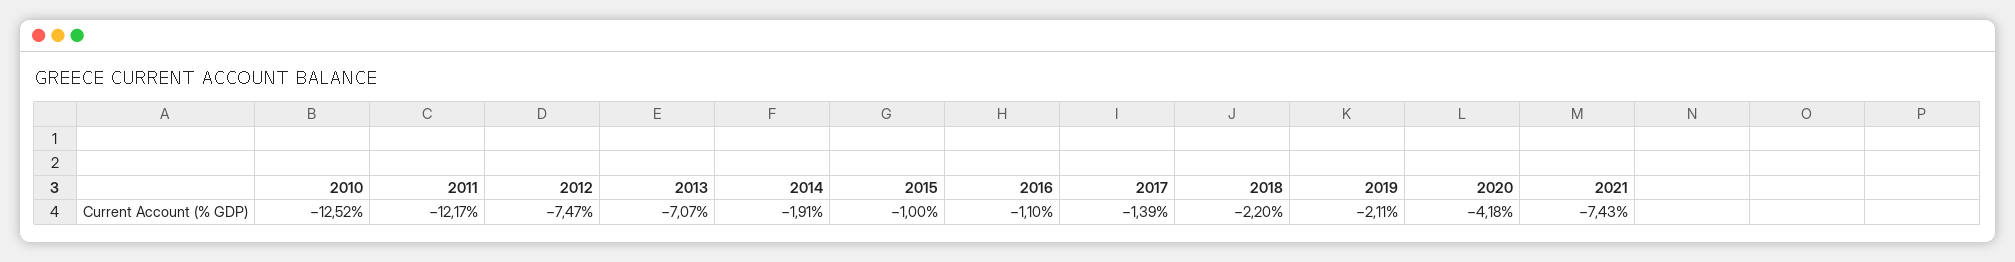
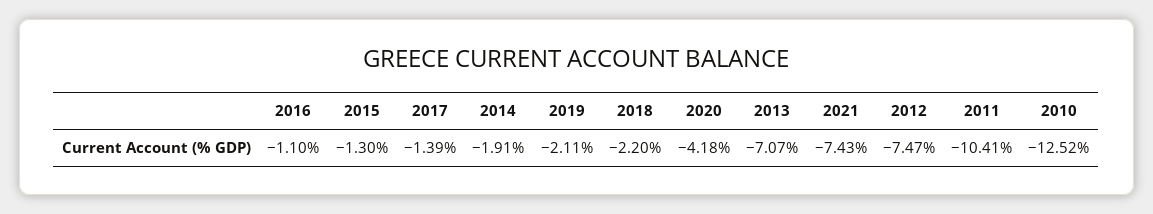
2011: -12.17 -> -10.41
2015: -1 -> -1.3

